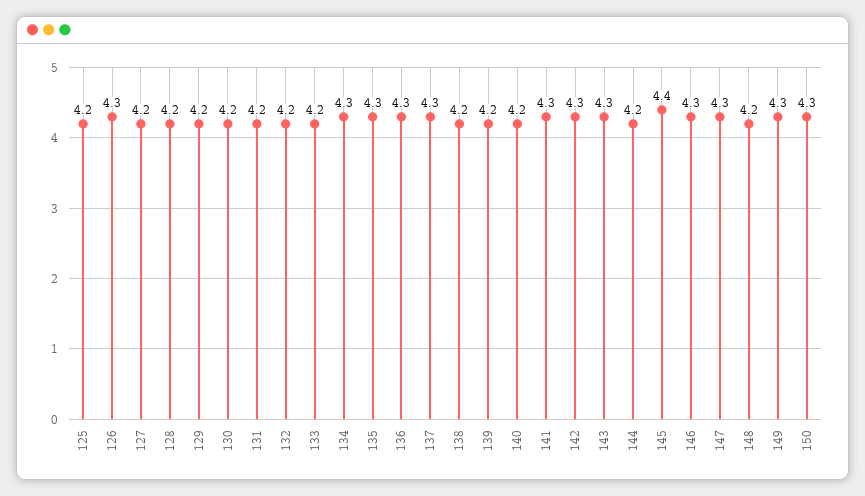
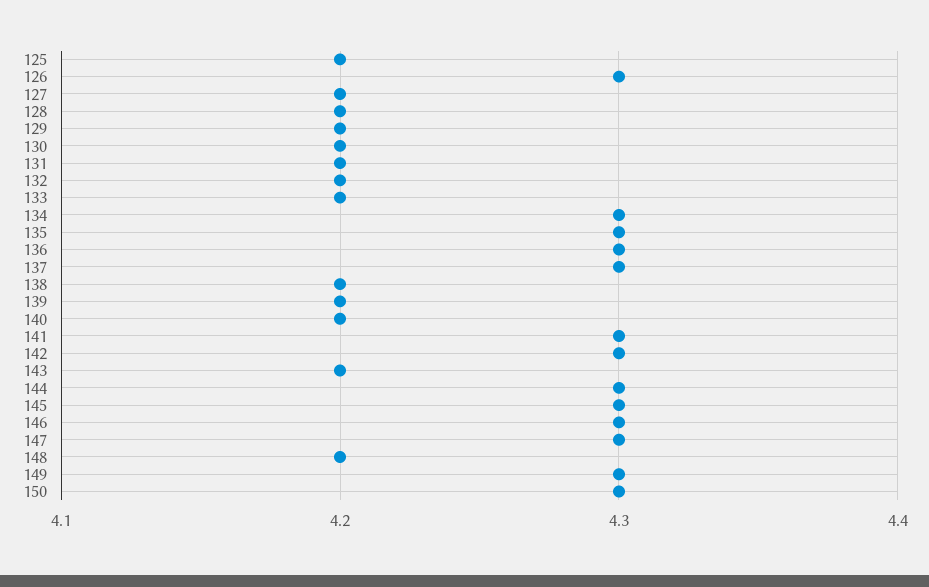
143: 4.3 -> 4.2
144: 4.2 -> 4.3
145: 4.4 -> 4.3

